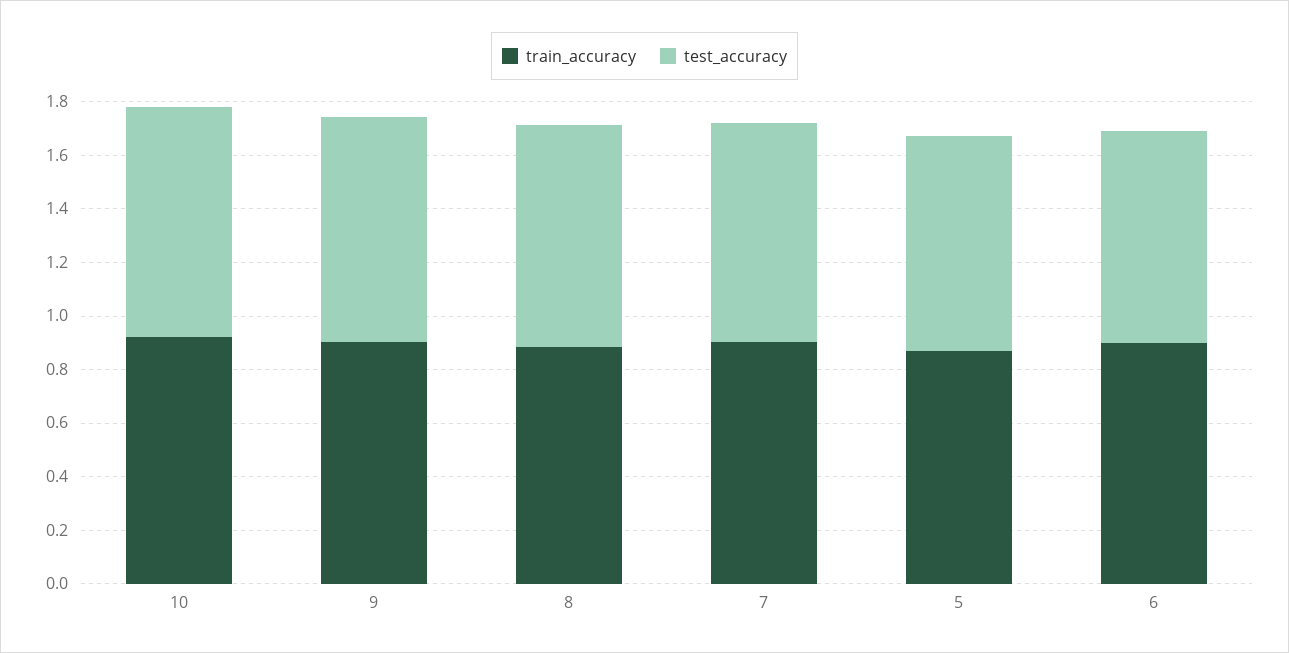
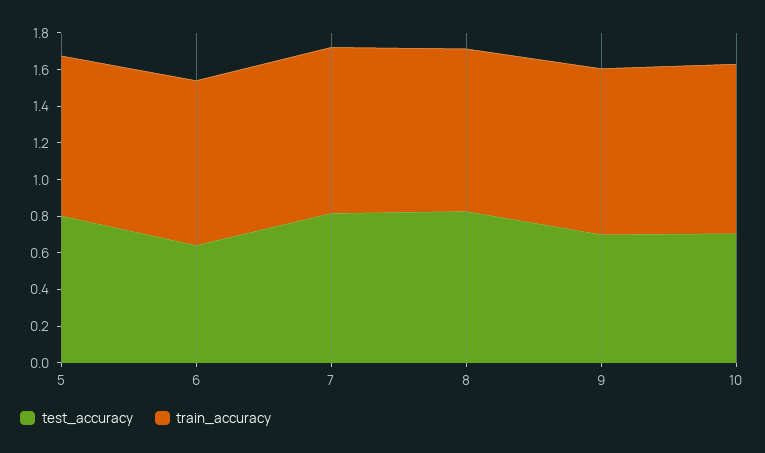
test_accuracy, 10: 0.85 -> 0.7
test_accuracy, 9: 0.85 -> 0.7
test_accuracy, 6: 0.8 -> 0.65

